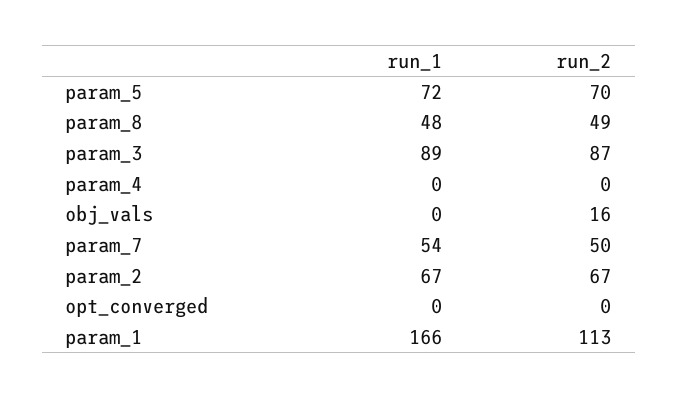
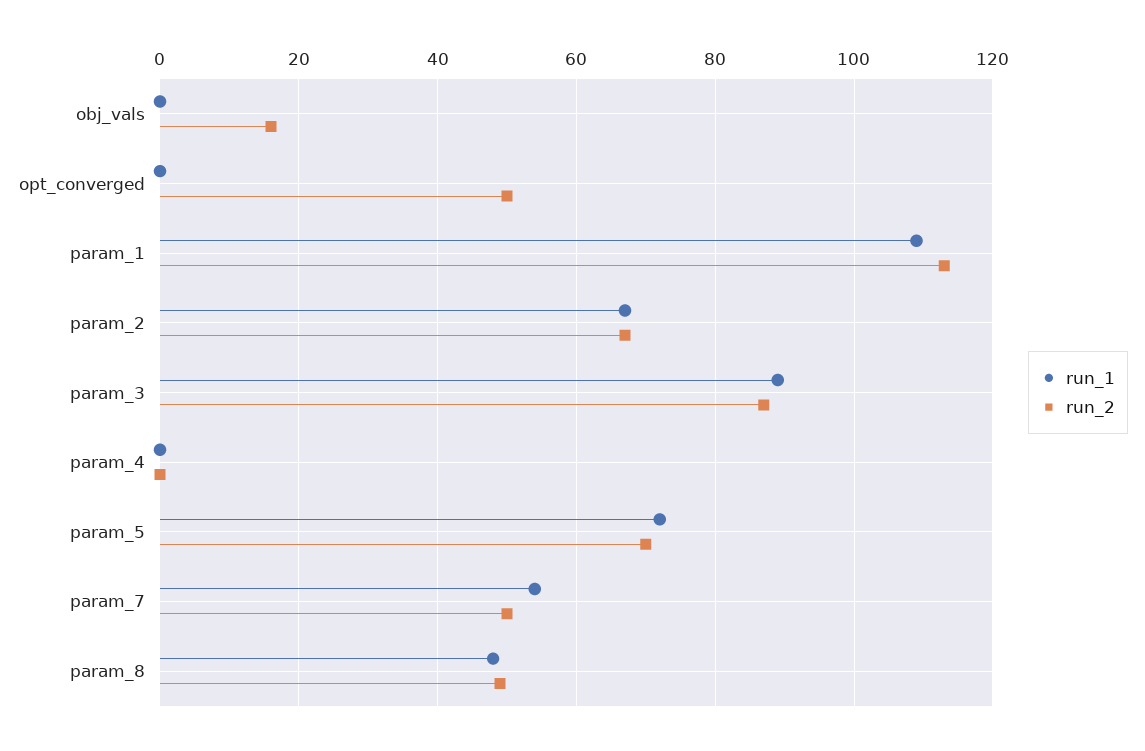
run_2, opt_converged: 0 -> 50
run_1, param_1: 166 -> 110

